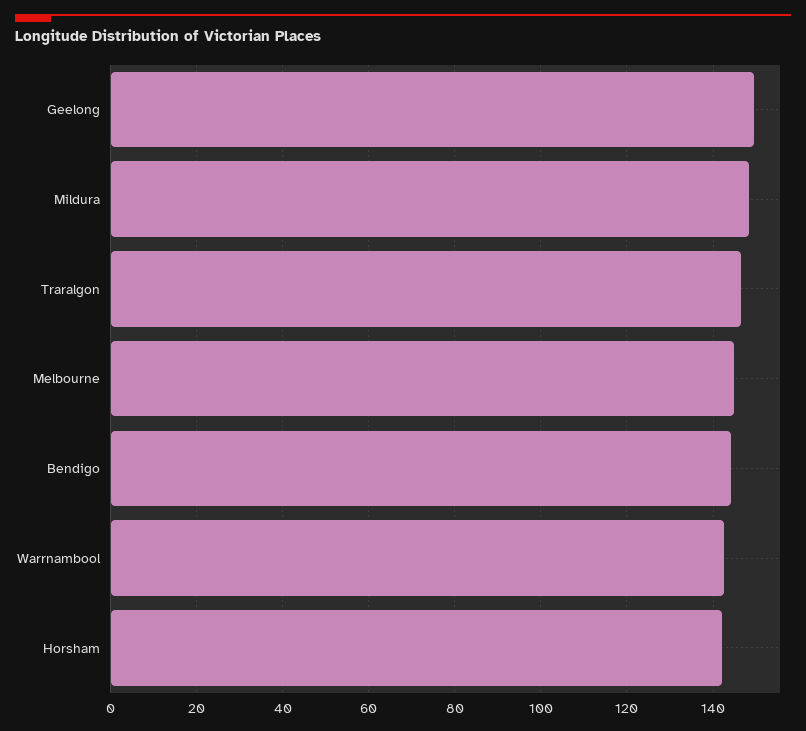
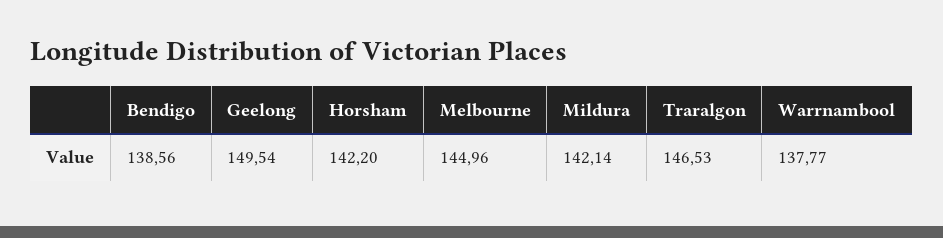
Mildura: 148 -> 142.14
Bendigo: 144 -> 138.56
Warrnambool: 142 -> 137.77

